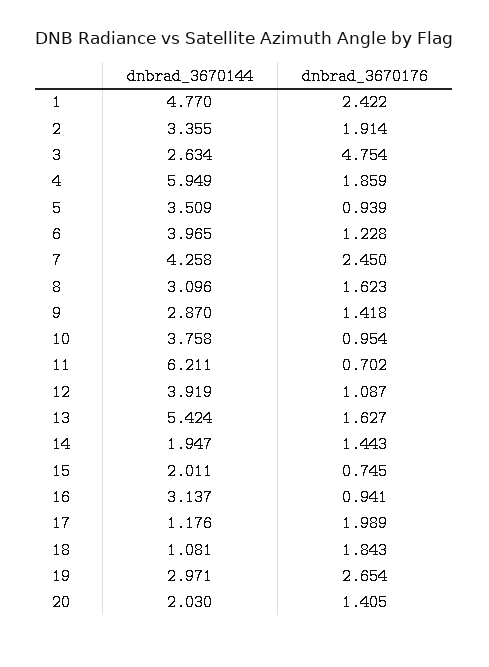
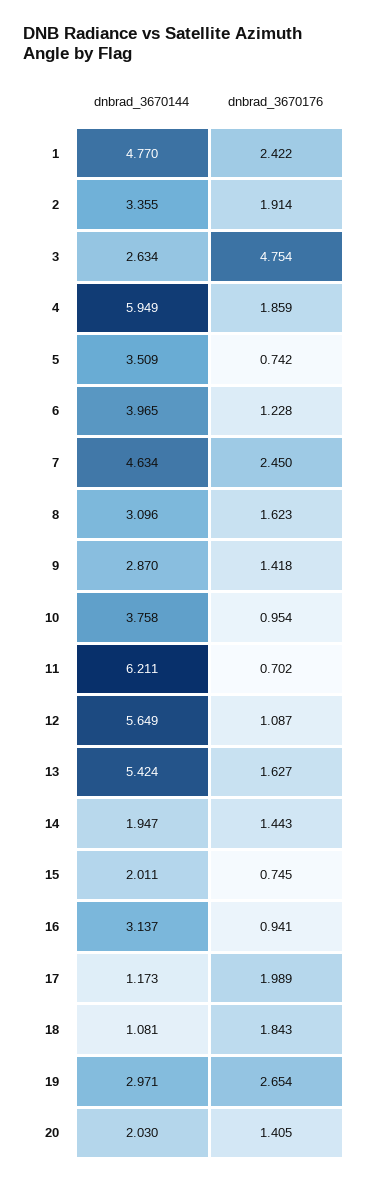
dnbrad_3670176, 5: 0.939 -> 0.742
dnbrad_3670144, 7: 4.258 -> 4.634
dnbrad_3670144, 12: 3.919 -> 5.649
dnbrad_3670144, 17: 1.176 -> 1.173

